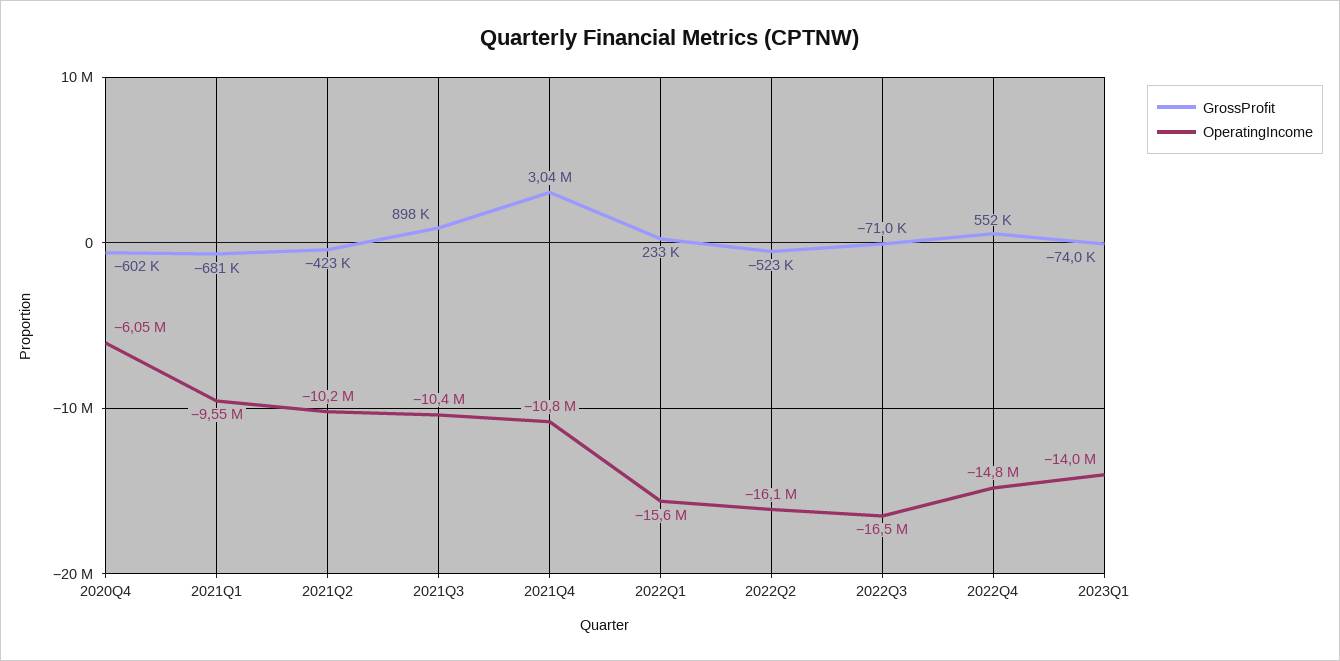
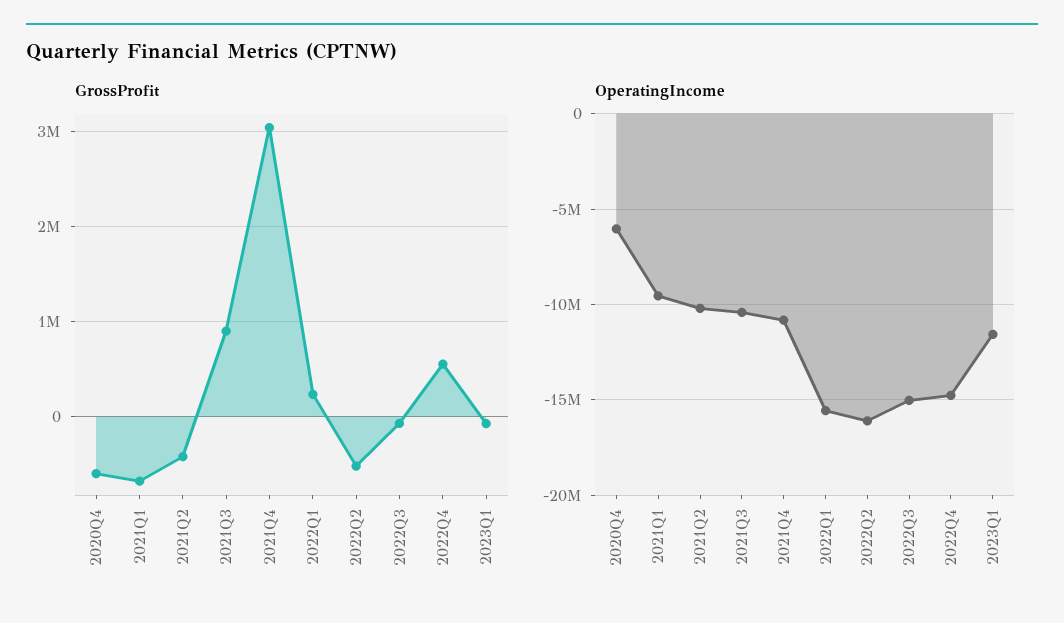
OperatingIncome, 2022Q3: -16500000 -> -15000000
OperatingIncome, 2023Q1: -14000000 -> -11500000

